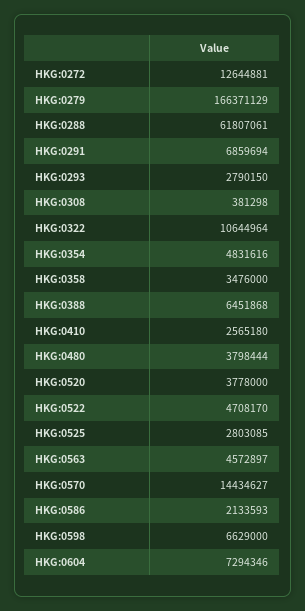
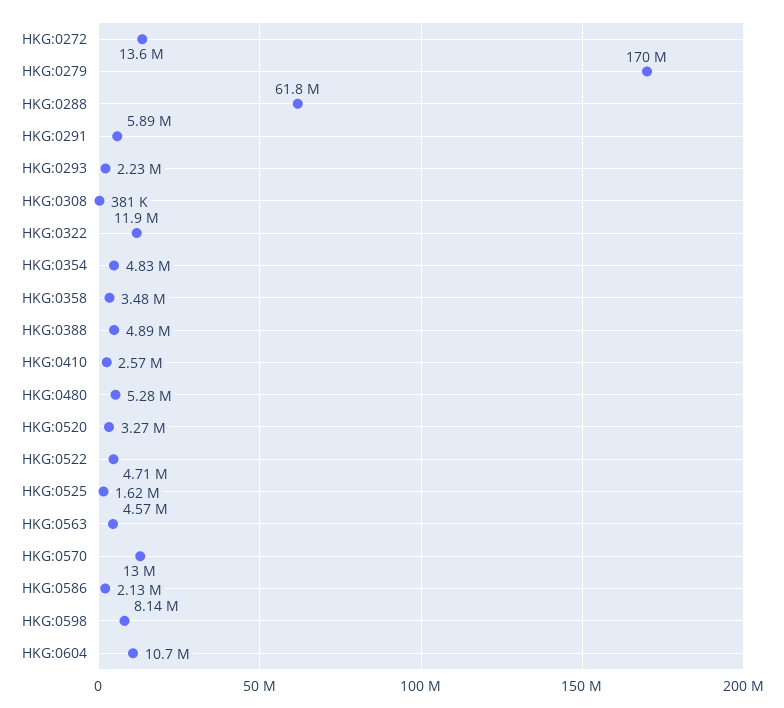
HKG:0272: 12644881 -> 13600000
HKG:0279: 166371129 -> 170000000
HKG:0291: 6859694 -> 5890000
HKG:0293: 2790150 -> 2230000
HKG:0322: 10644964 -> 11900000
HKG:0388: 6451868 -> 4890000
HKG:0480: 3798444 -> 5280000
HKG:0520: 3778000 -> 3270000
HKG:0525: 2803085 -> 1620000
HKG:0570: 14434627 -> 13000000
HKG:0598: 6629000 -> 8140000
HKG:0604: 7294346 -> 10700000

